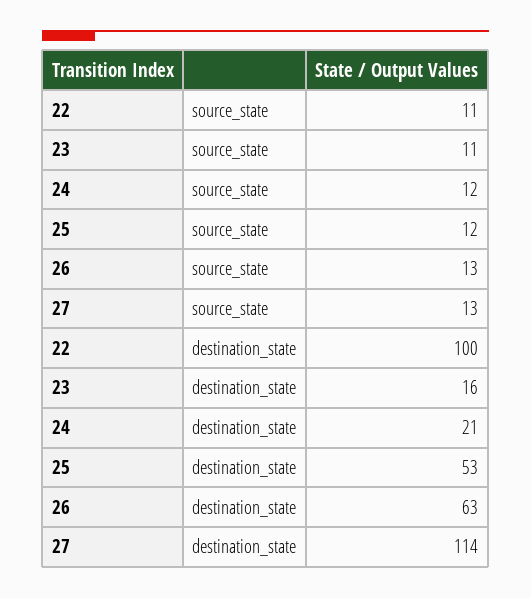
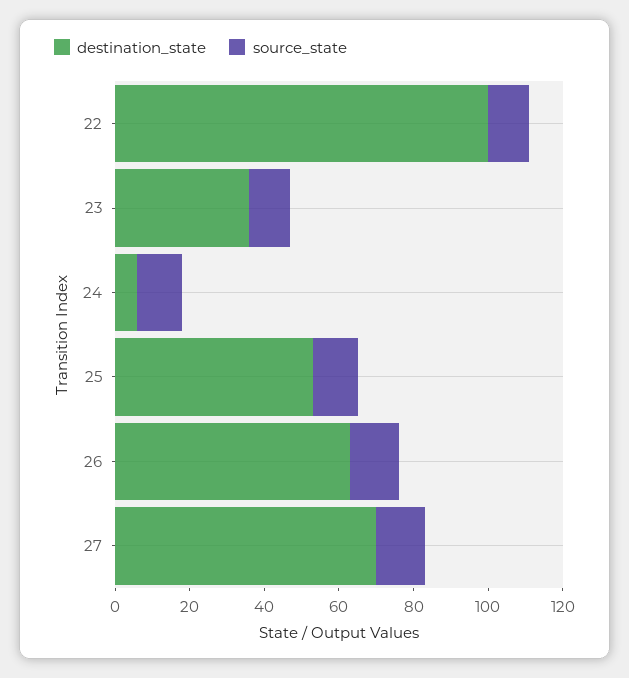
destination_state, 23: 16 -> 35
destination_state, 24: 21 -> 5
destination_state, 27: 114 -> 70

